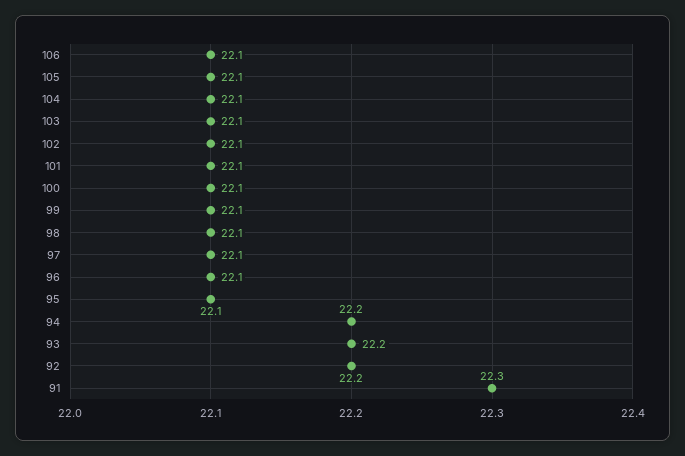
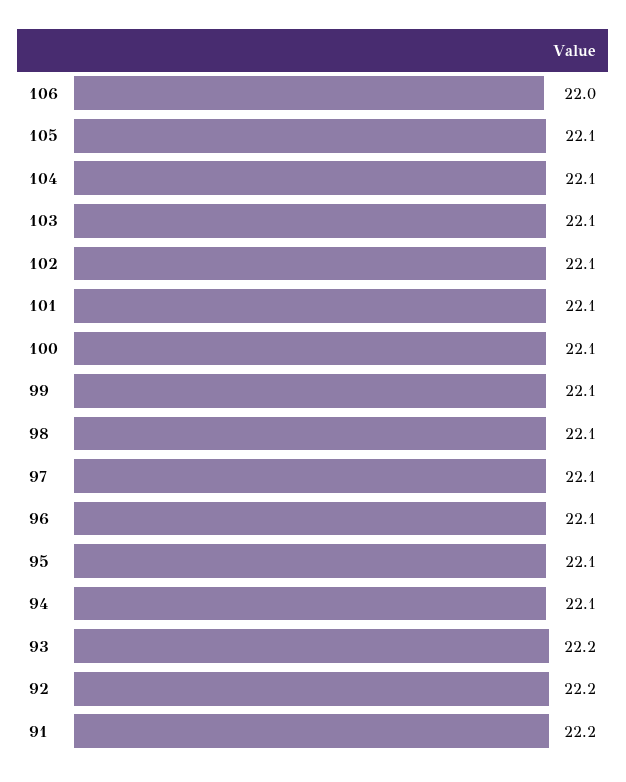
106: 22.1 -> 22
94: 22.2 -> 22.1
91: 22.3 -> 22.2

